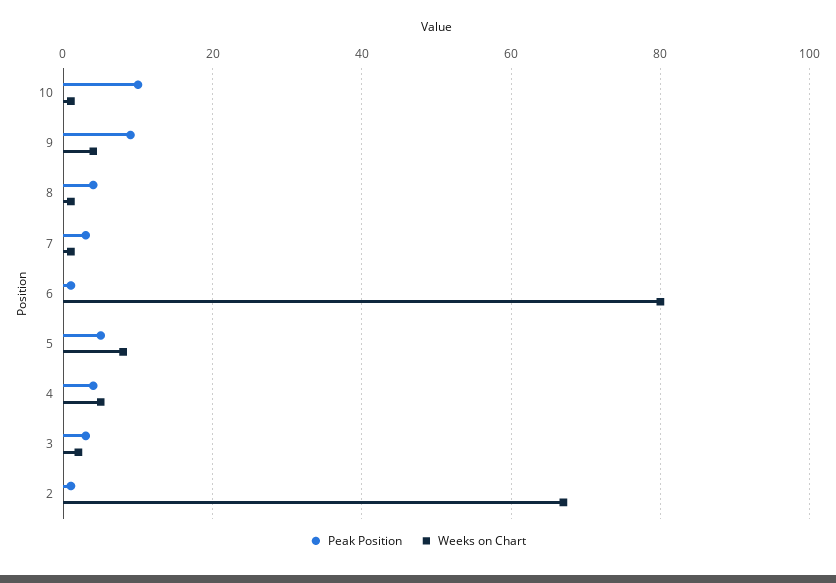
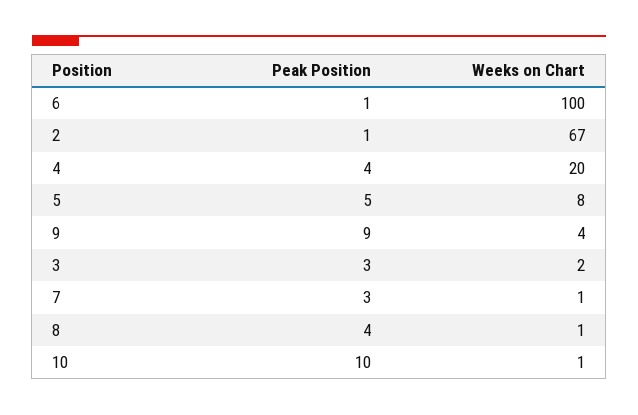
Weeks on Chart, 6: 80 -> 100
Weeks on Chart, 4: 5 -> 20

